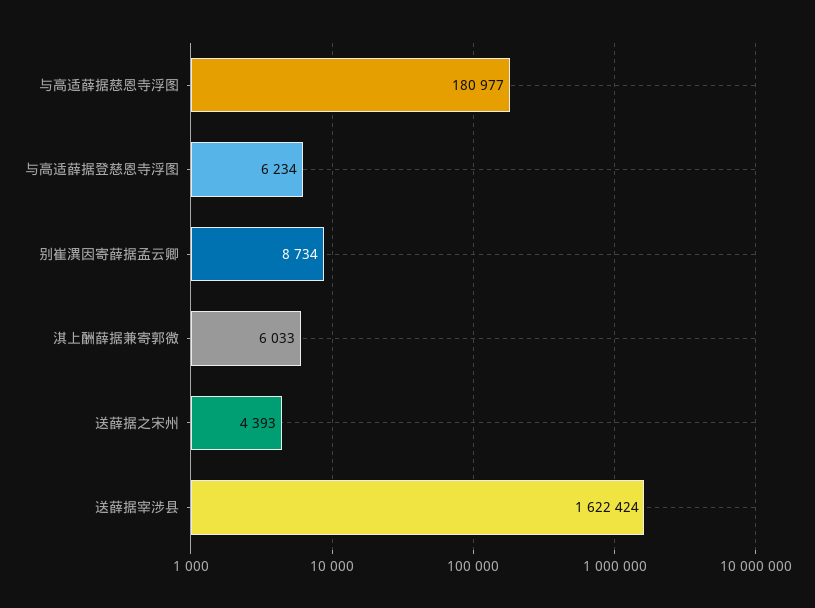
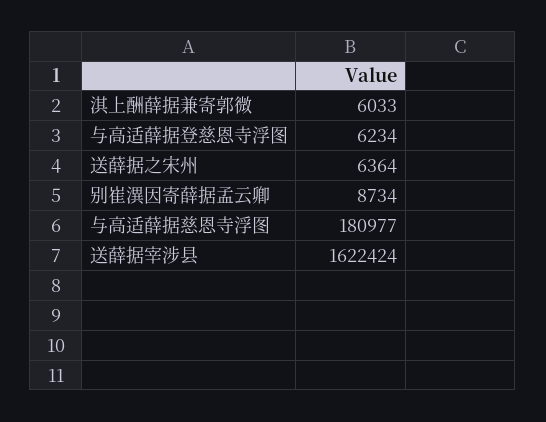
送薛据之宋州: 4393 -> 6364

